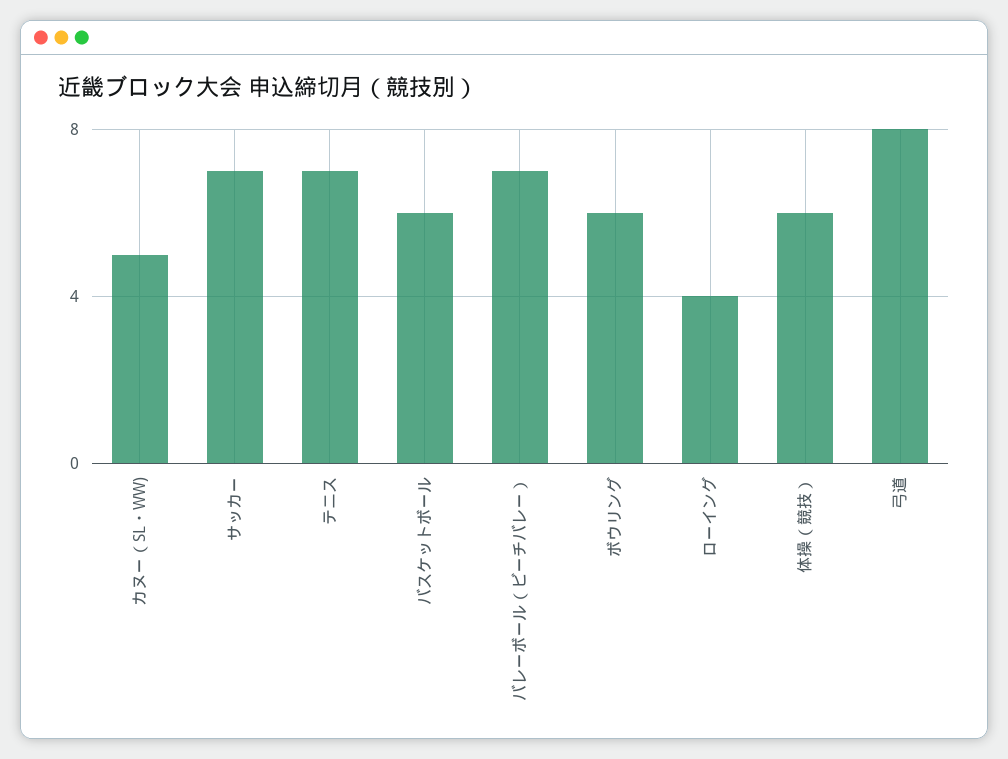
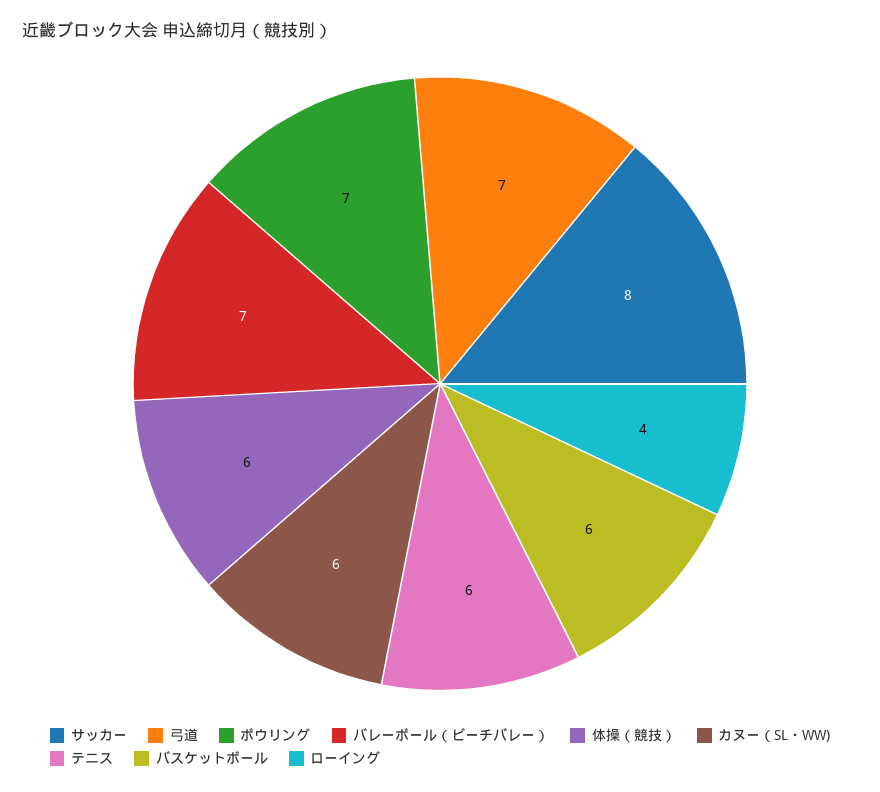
カヌー（SL・WW): 5 -> 6
サッカー: 7 -> 8
テニス: 7 -> 6
ボウリング: 6 -> 7
弓道: 8 -> 7

